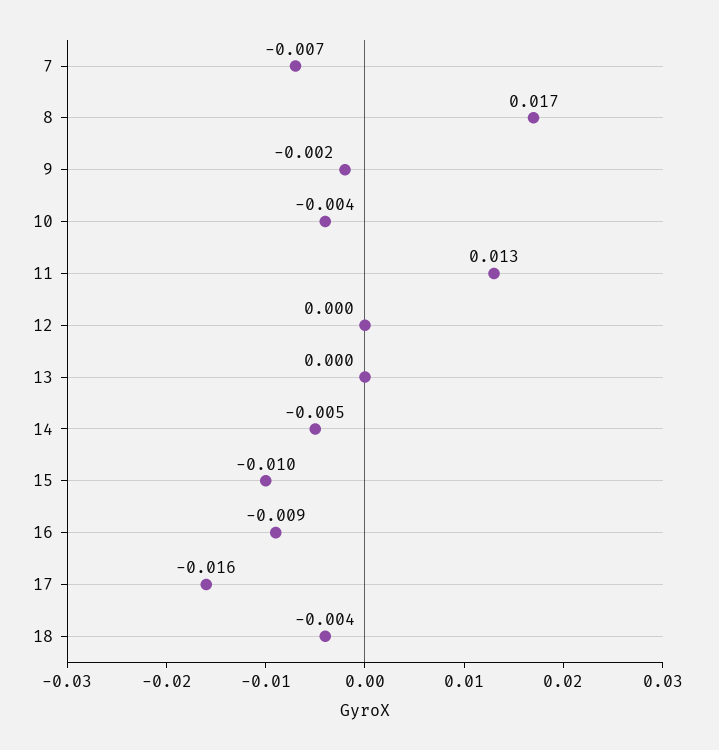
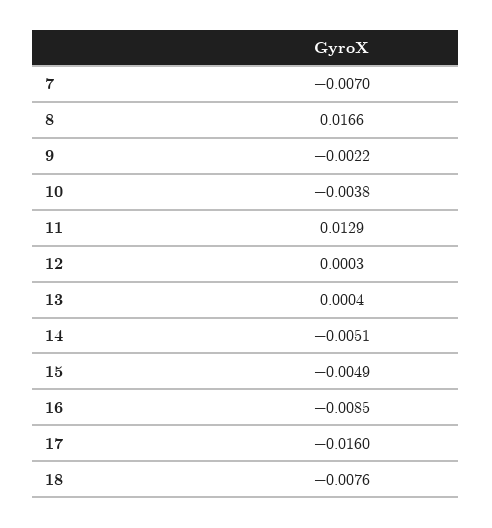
15: -0.01 -> -0.0049
18: -0.004 -> -0.0076

